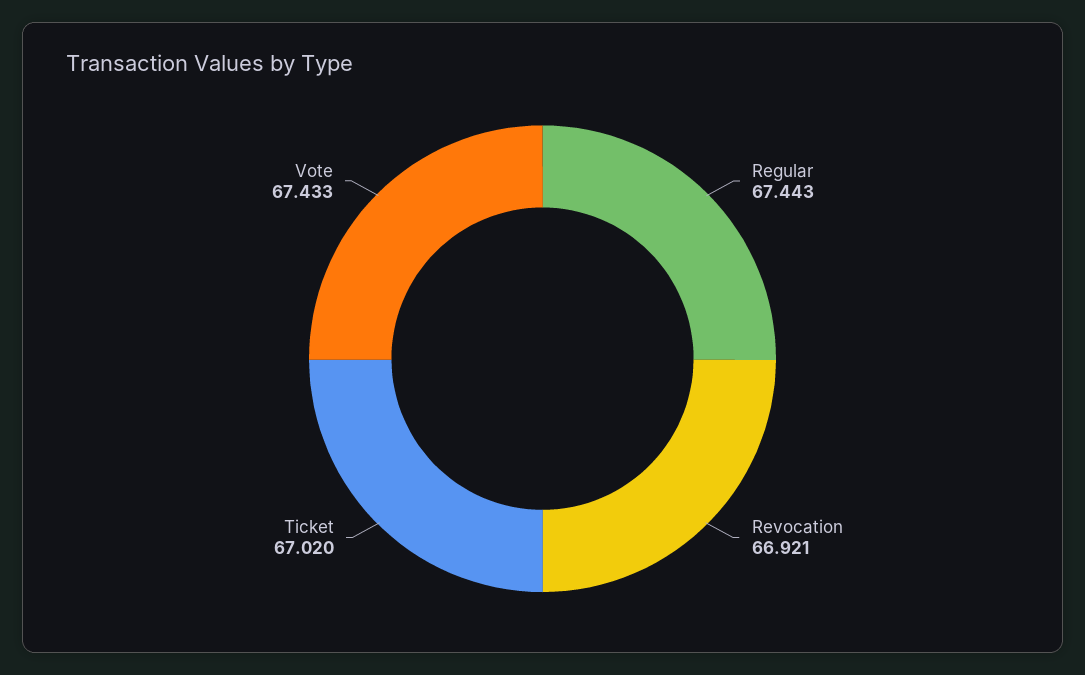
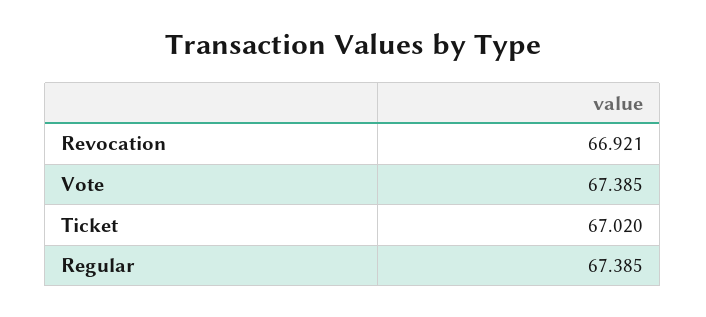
Regular: 67.443 -> 67.385
Vote: 67.433 -> 67.385

